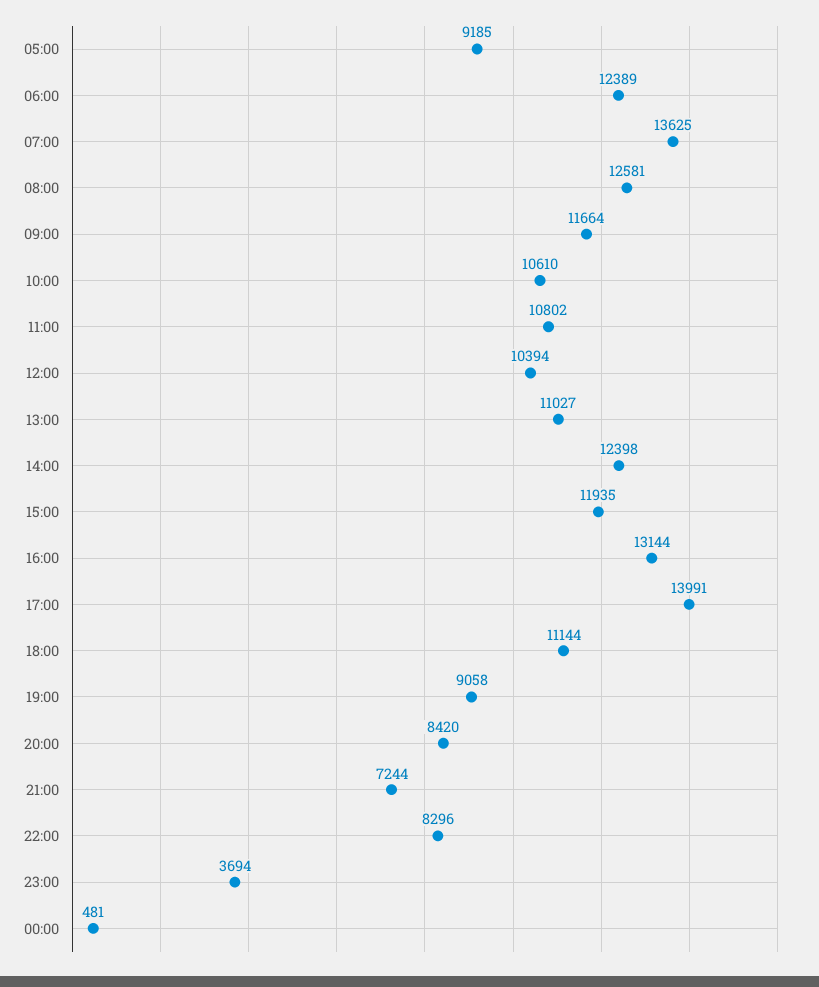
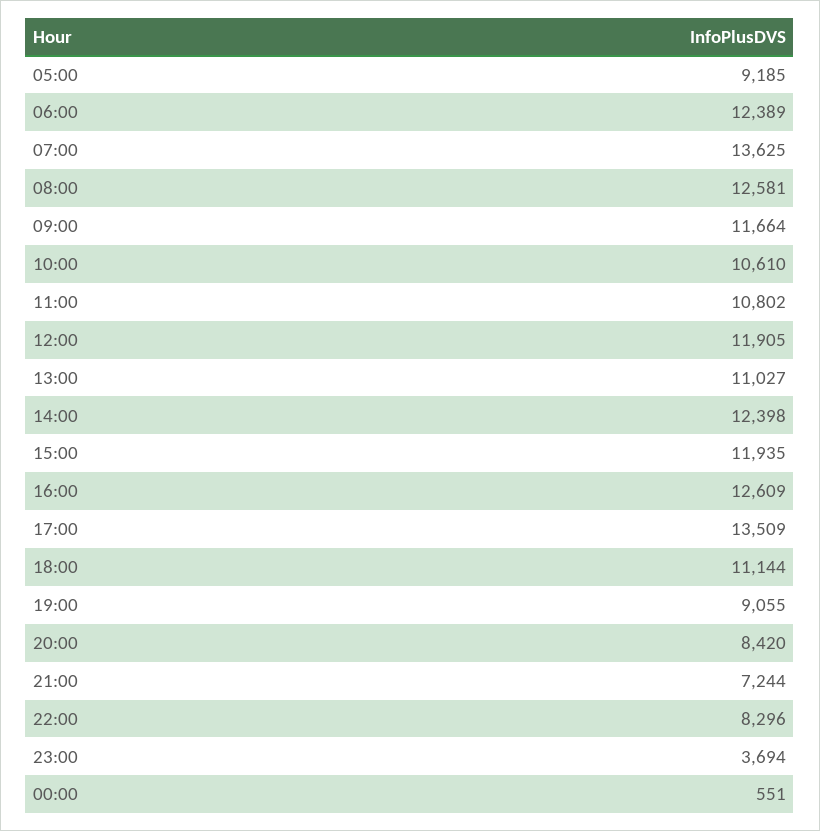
12:00: 10394 -> 11905
16:00: 13144 -> 12609
17:00: 13991 -> 13509
19:00: 9058 -> 9055
00:00: 481 -> 551

